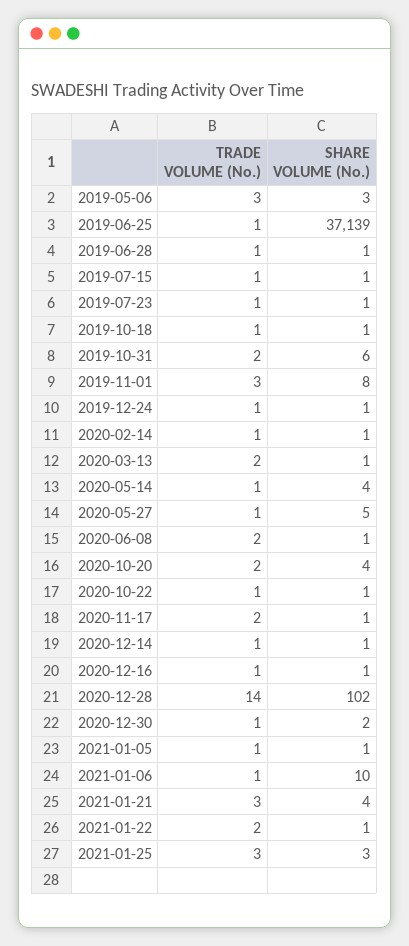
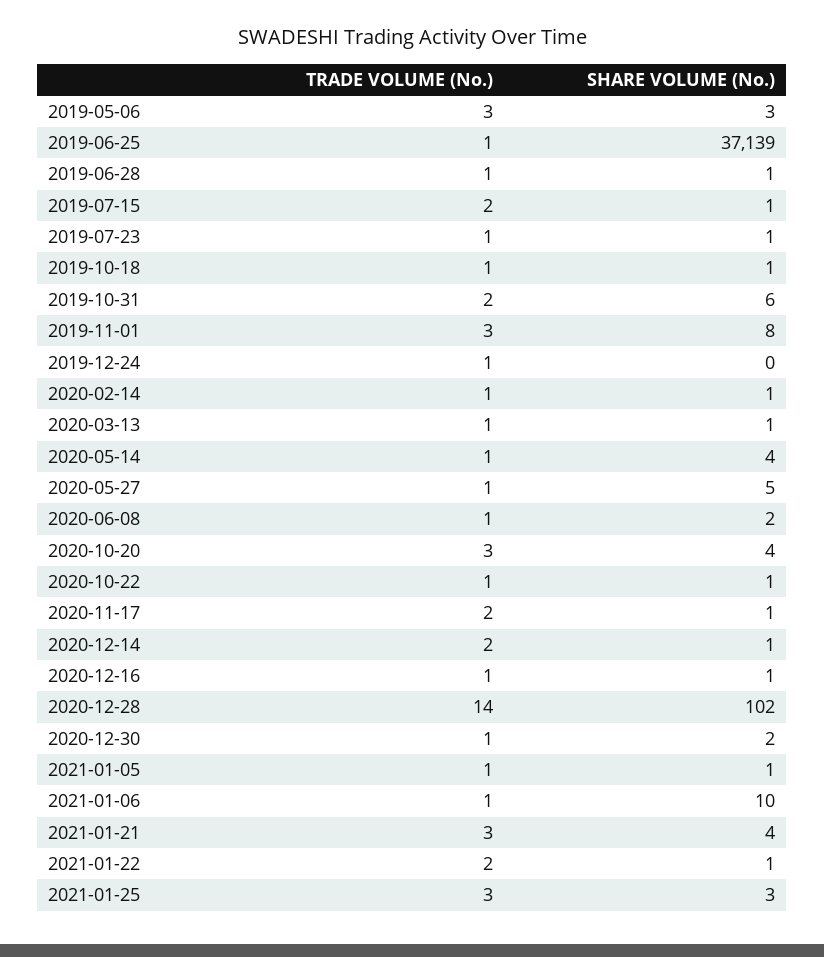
TRADE VOLUME (No.), 2019-07-15: 1 -> 2
SHARE VOLUME (No.), 2019-12-24: 1 -> 0
TRADE VOLUME (No.), 2020-03-13: 2 -> 1
TRADE VOLUME (No.), 2020-06-08: 2 -> 1
SHARE VOLUME (No.), 2020-06-08: 1 -> 2
TRADE VOLUME (No.), 2020-10-20: 2 -> 3
TRADE VOLUME (No.), 2020-12-14: 1 -> 2

